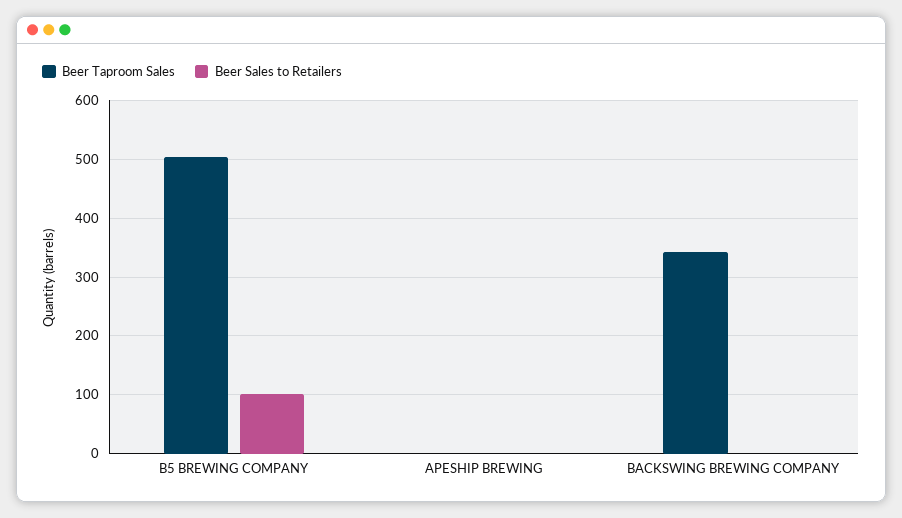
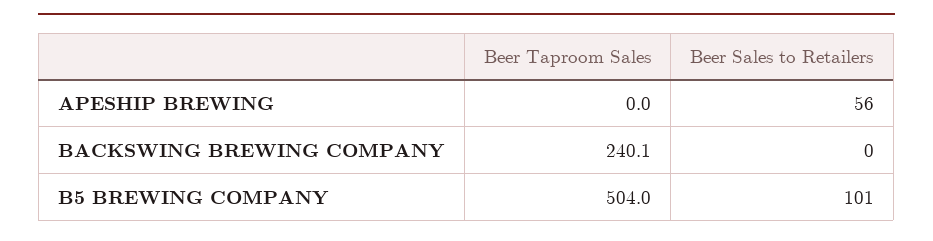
Beer Sales to Retailers, APESHIP BREWING: 0 -> 56
Beer Taproom Sales, BACKSWING BREWING COMPANY: 340 -> 240.1

